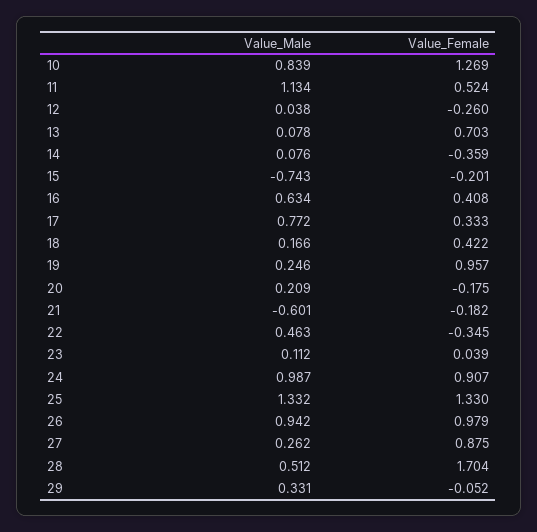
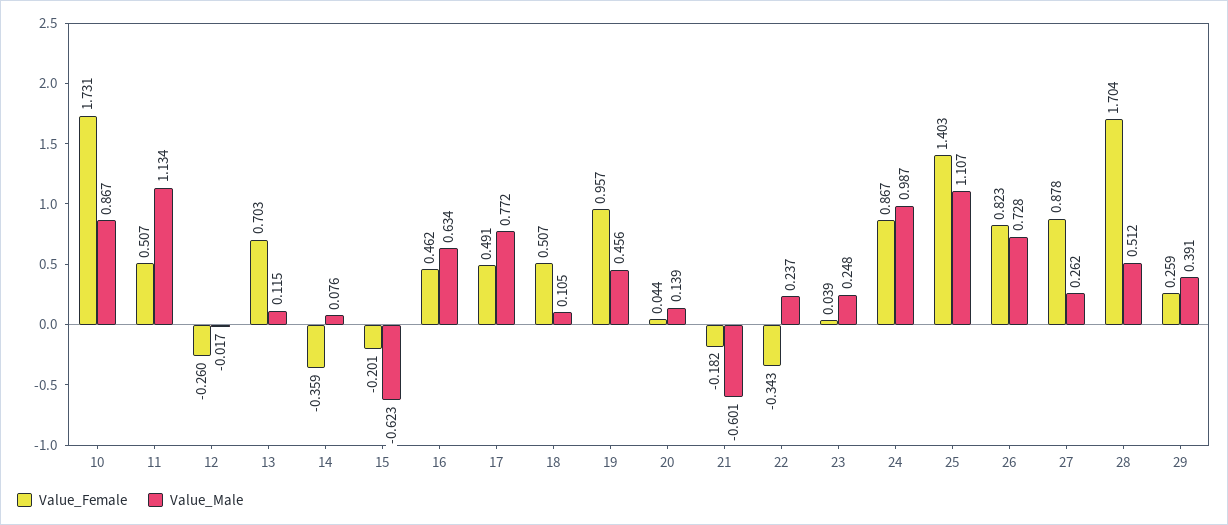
Value_Male, 10: 0.839 -> 0.867
Value_Female, 10: 1.269 -> 1.731
Value_Female, 11: 0.524 -> 0.507
Value_Male, 12: 0.038 -> -0.017
Value_Male, 13: 0.078 -> 0.115
Value_Male, 15: -0.743 -> -0.623
Value_Female, 16: 0.408 -> 0.462
Value_Female, 17: 0.333 -> 0.491
Value_Male, 18: 0.166 -> 0.105
Value_Female, 18: 0.422 -> 0.507
Value_Male, 19: 0.246 -> 0.456
Value_Male, 20: 0.209 -> 0.139
Value_Female, 20: -0.175 -> 0.044
Value_Male, 22: 0.463 -> 0.237
Value_Female, 22: -0.345 -> -0.343
Value_Male, 23: 0.112 -> 0.248
Value_Female, 24: 0.907 -> 0.867
Value_Male, 25: 1.332 -> 1.107
Value_Female, 25: 1.33 -> 1.403
Value_Male, 26: 0.942 -> 0.728
Value_Female, 26: 0.979 -> 0.823
Value_Female, 27: 0.875 -> 0.878
Value_Male, 29: 0.331 -> 0.391
Value_Female, 29: -0.052 -> 0.259

